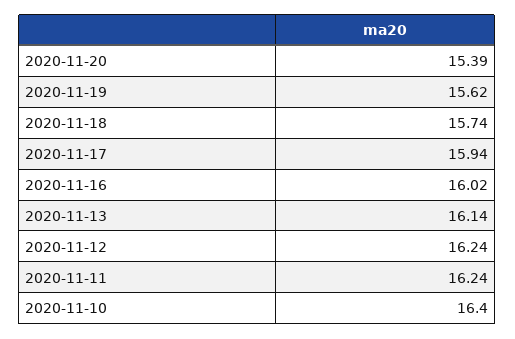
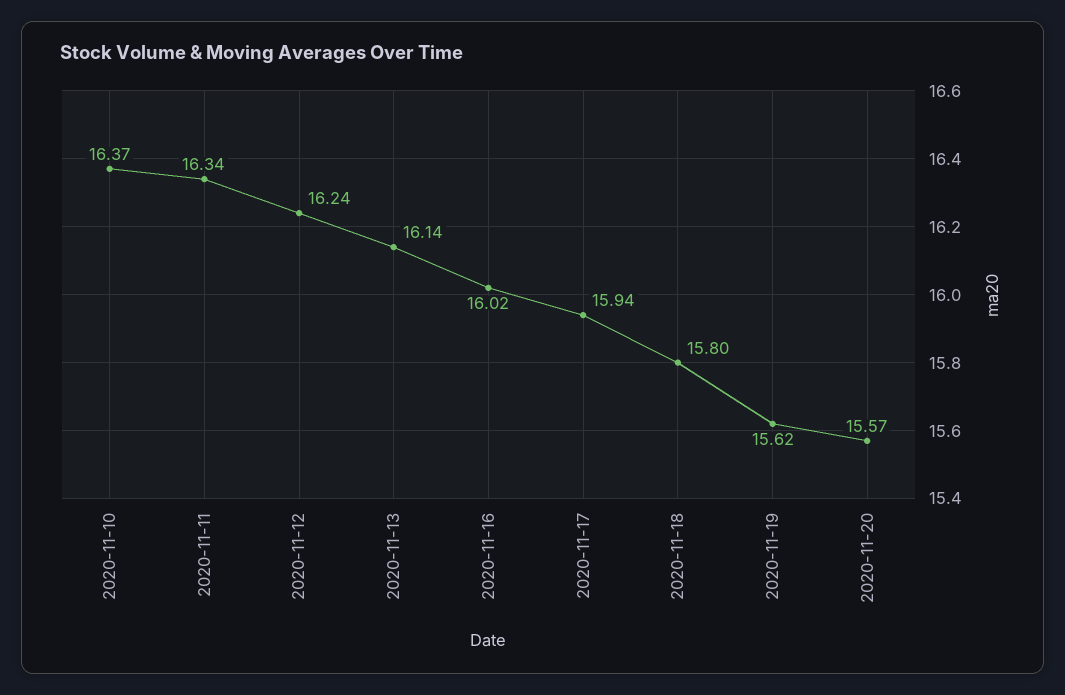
2020-11-20: 15.39 -> 15.57
2020-11-18: 15.74 -> 15.8
2020-11-11: 16.24 -> 16.34
2020-11-10: 16.4 -> 16.37

